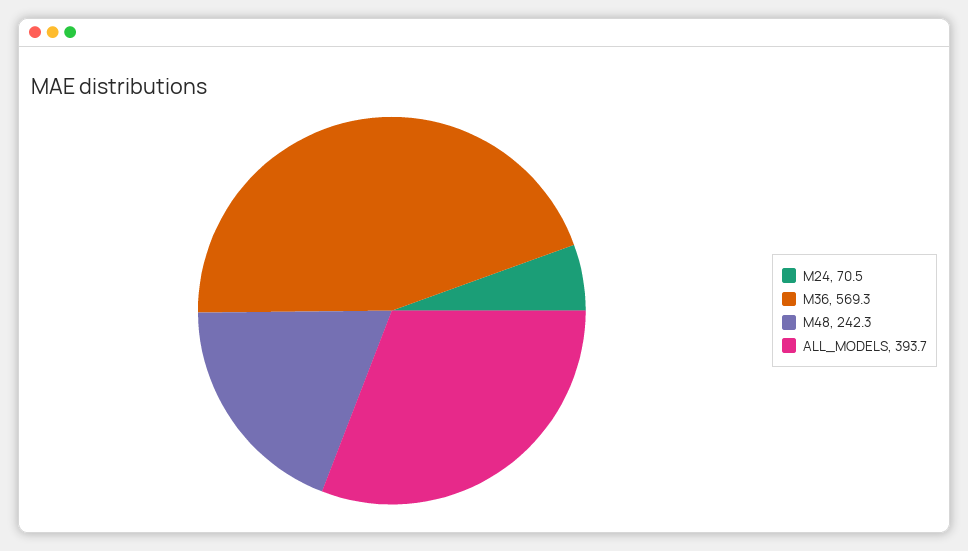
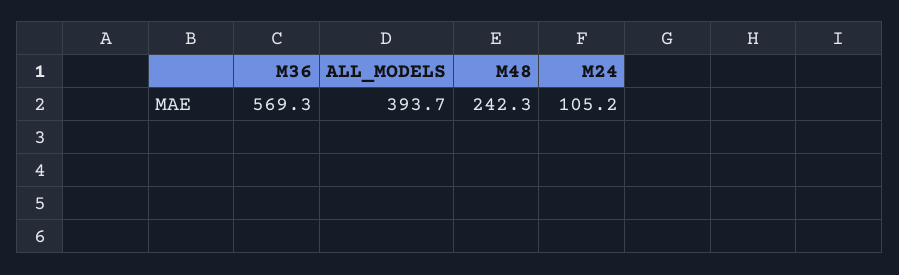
M24: 70.5 -> 105.2

